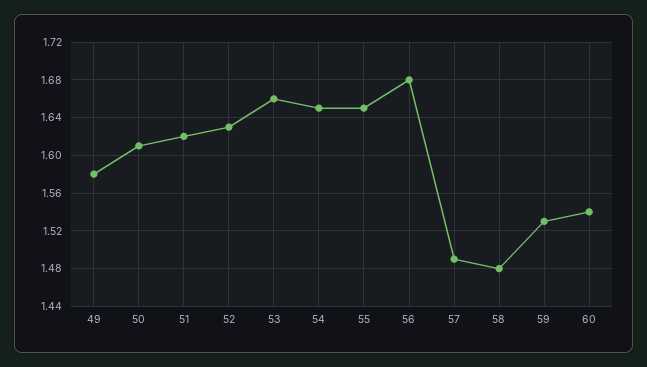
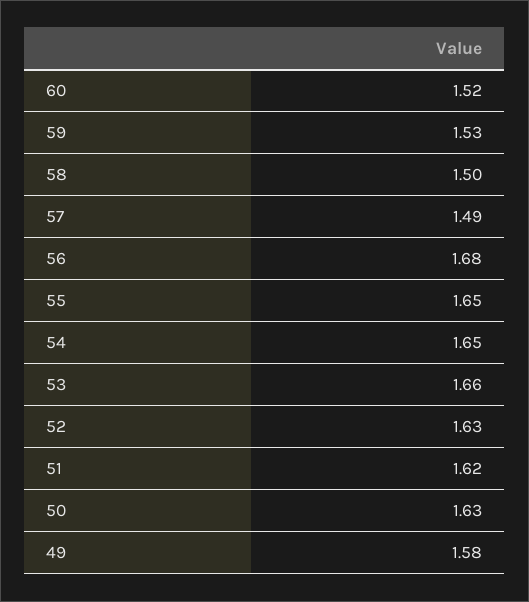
50: 1.61 -> 1.63
58: 1.48 -> 1.5
60: 1.54 -> 1.52

